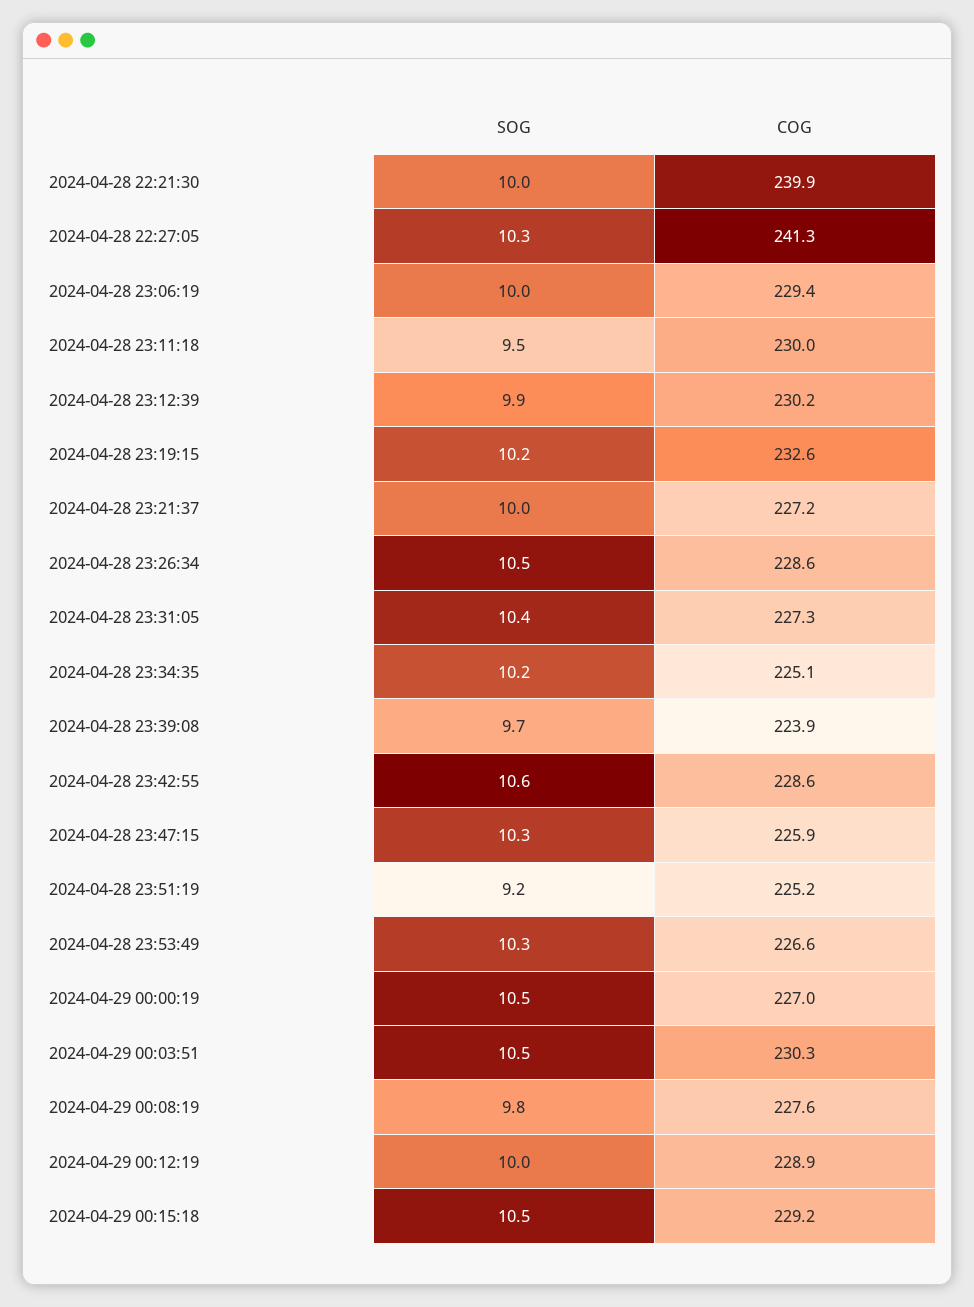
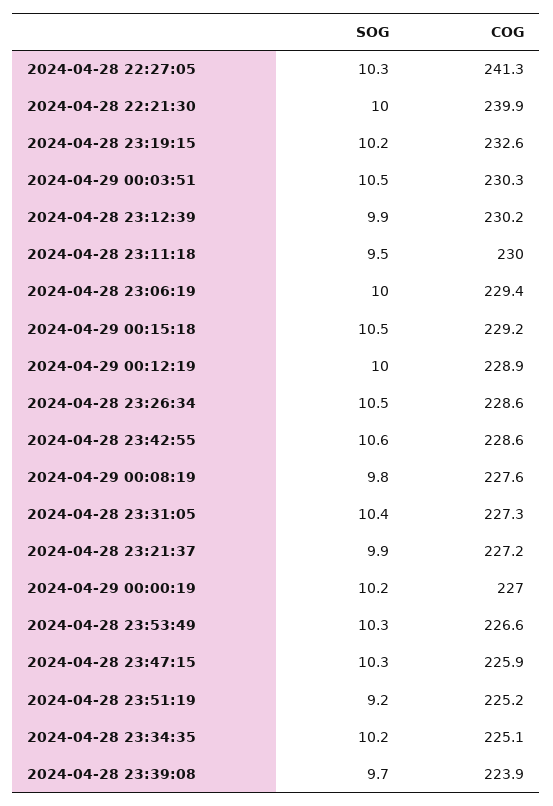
SOG, 2024-04-28 23:21:37: 10 -> 9.9
SOG, 2024-04-29 00:00:19: 10.5 -> 10.2

